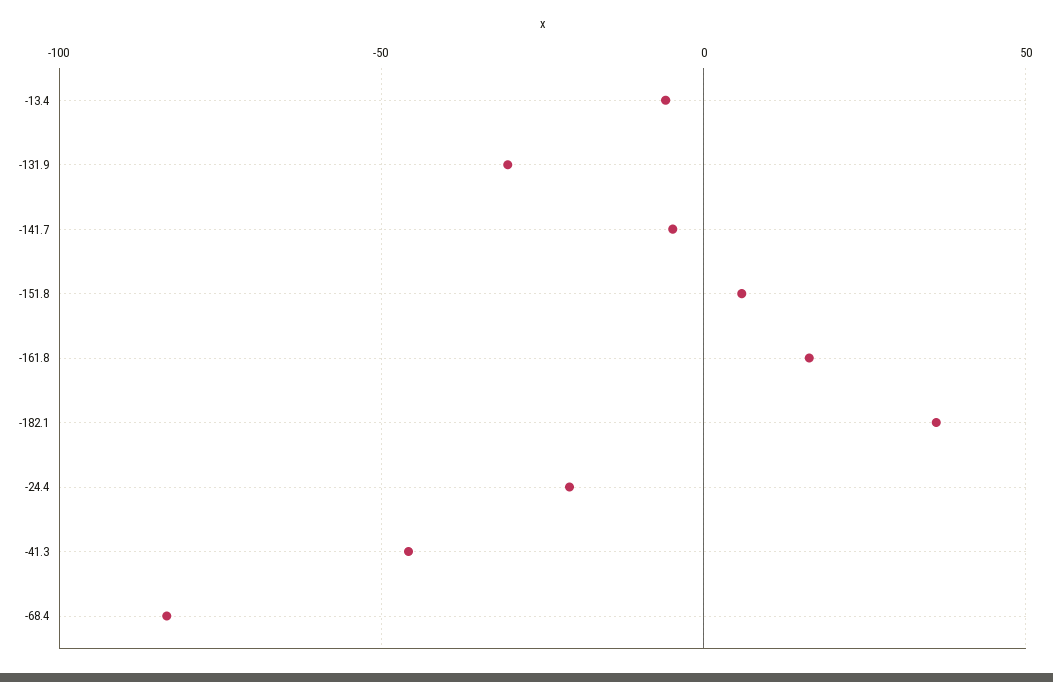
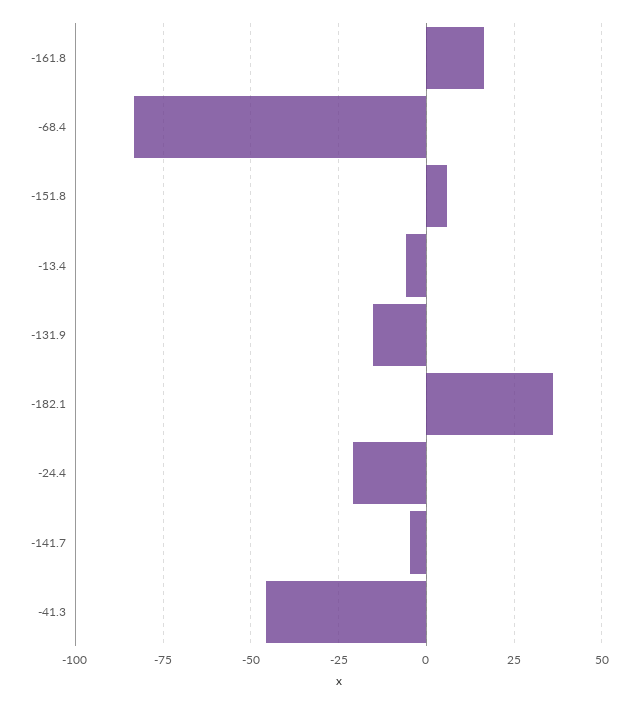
-131.9: -30 -> -15

